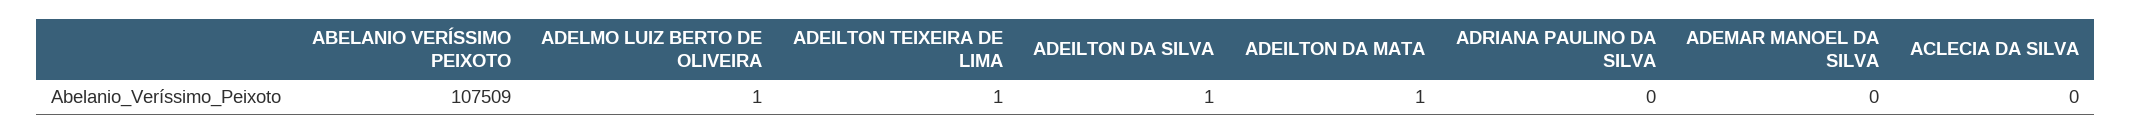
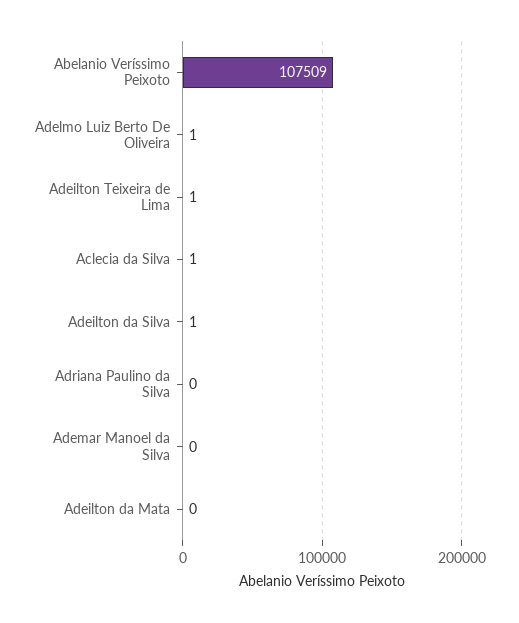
ADEILTON DA MATA: 1 -> 0
ACLECIA DA SILVA: 0 -> 1

